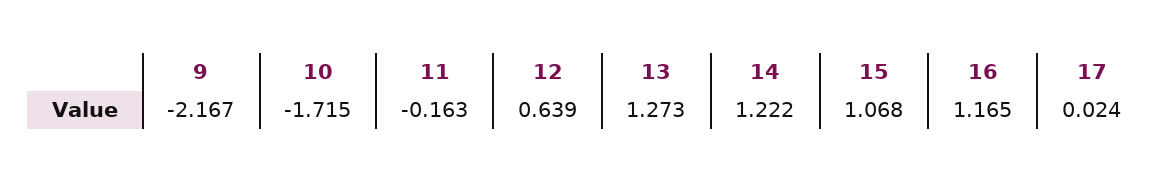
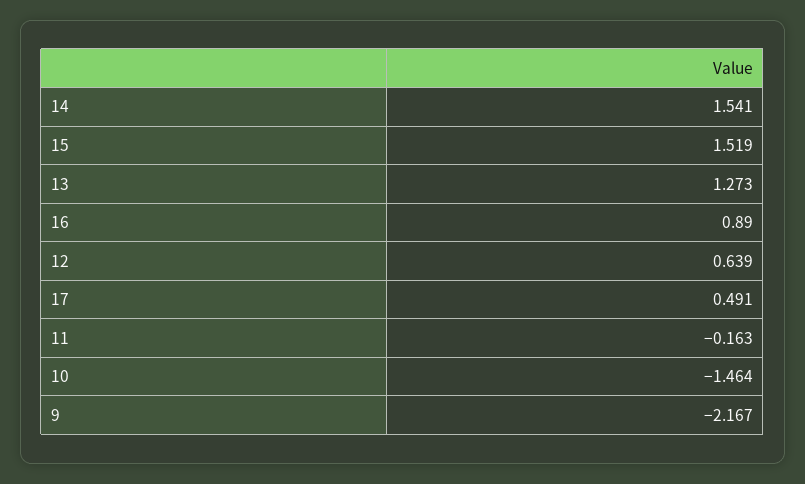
10: -1.715 -> -1.464
14: 1.222 -> 1.541
15: 1.068 -> 1.519
16: 1.165 -> 0.89
17: 0.024 -> 0.491

